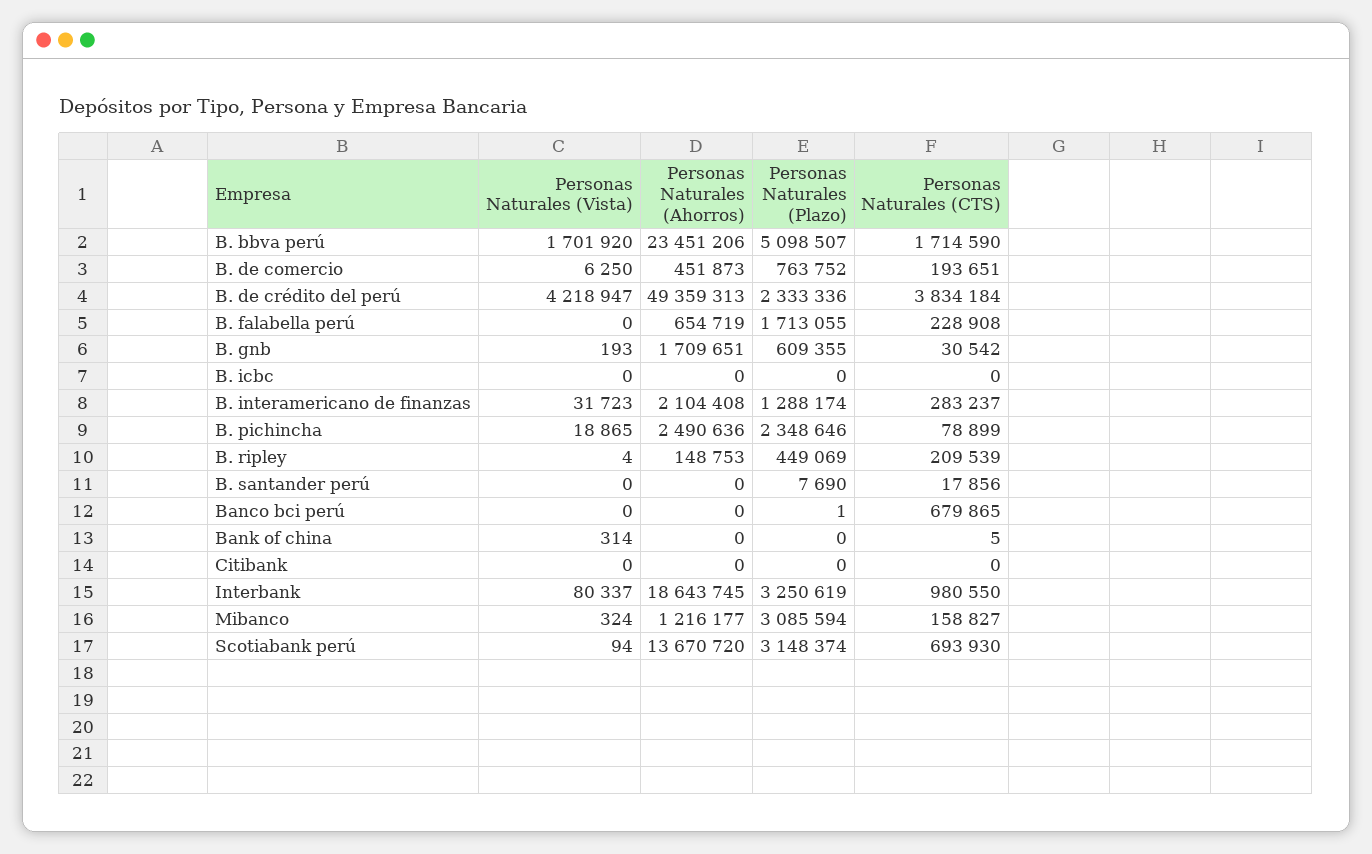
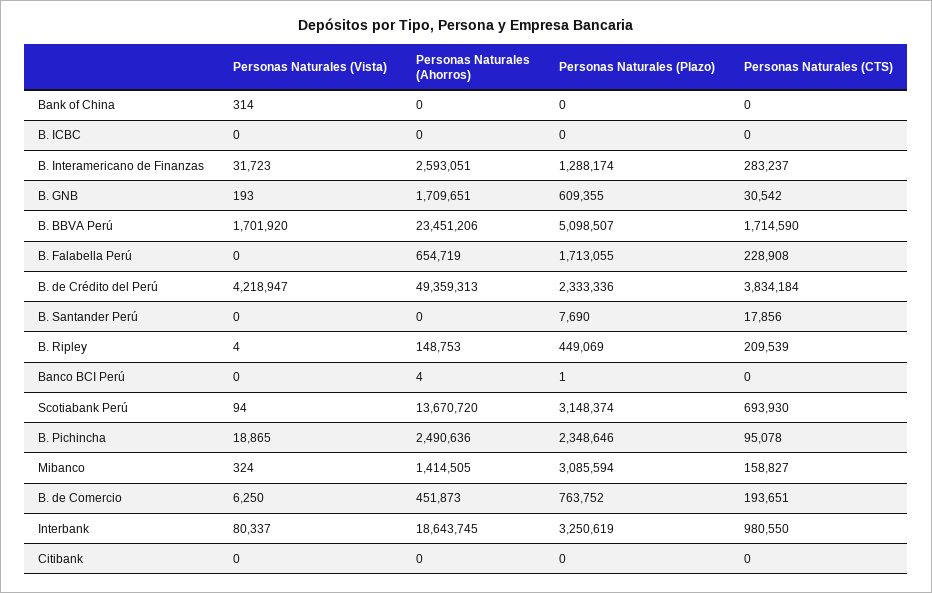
Personas Naturales (Ahorros), B. interamericano de finanzas: 2104408 -> 2593051
Personas Naturales (CTS), B. pichincha: 78899 -> 95078
Personas Naturales (Ahorros), Banco bci perú: 0 -> 4
Personas Naturales (CTS), Banco bci perú: 679865 -> 0
Personas Naturales (CTS), Bank of china: 5 -> 0
Personas Naturales (Ahorros), Mibanco: 1216177 -> 1414505

